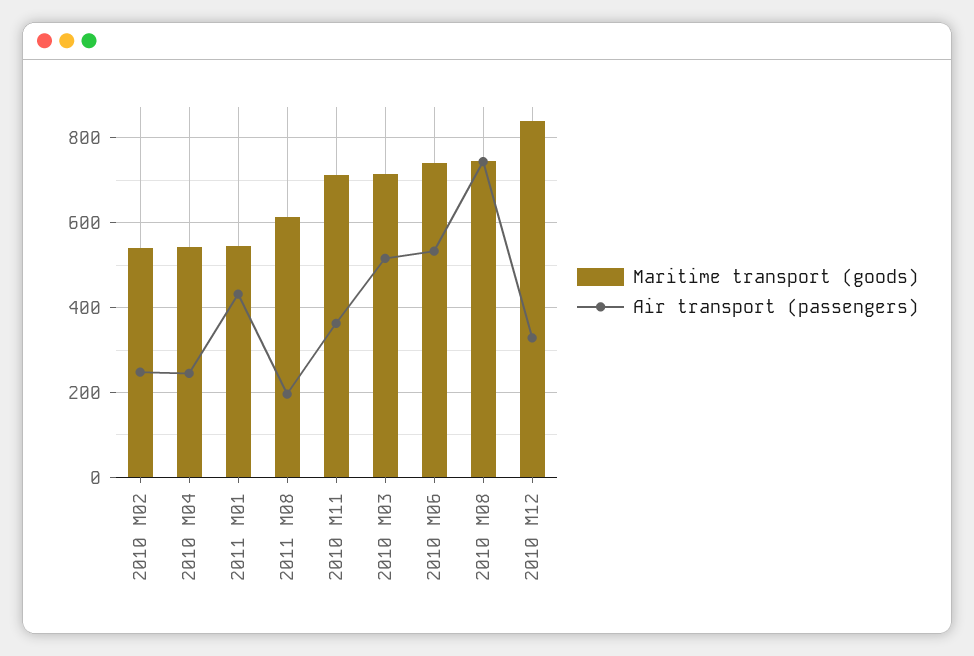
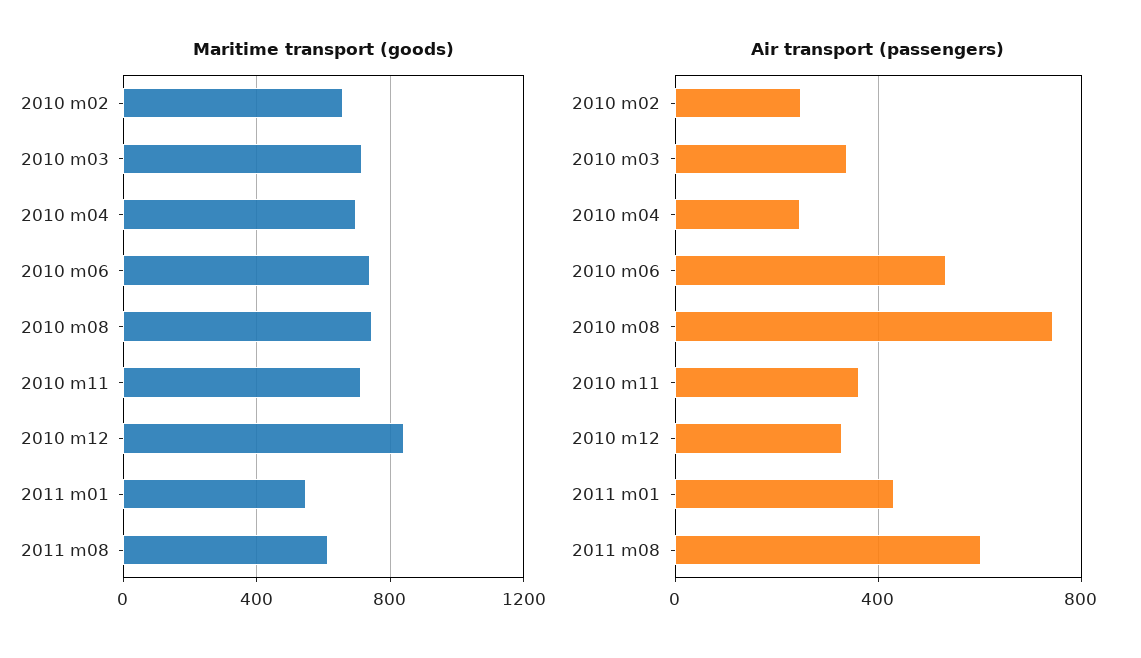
Maritime transport (goods), 2010 M02: 540 -> 650
Maritime transport (goods), 2010 M04: 540 -> 700
Air transport (passengers), 2011 M08: 200 -> 600
Air transport (passengers), 2010 M03: 520 -> 350

